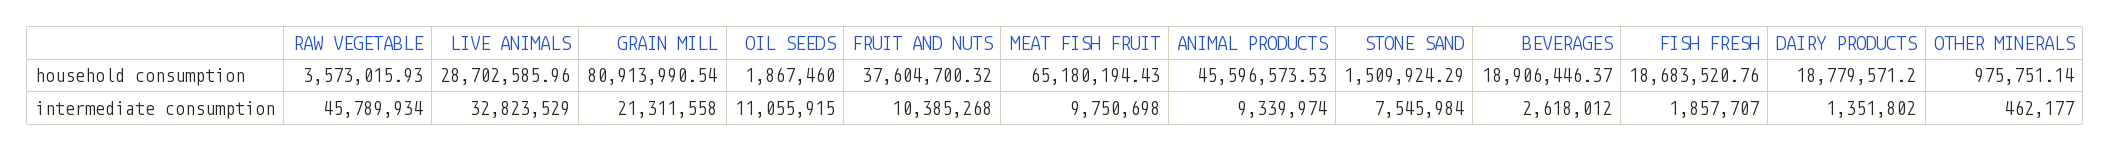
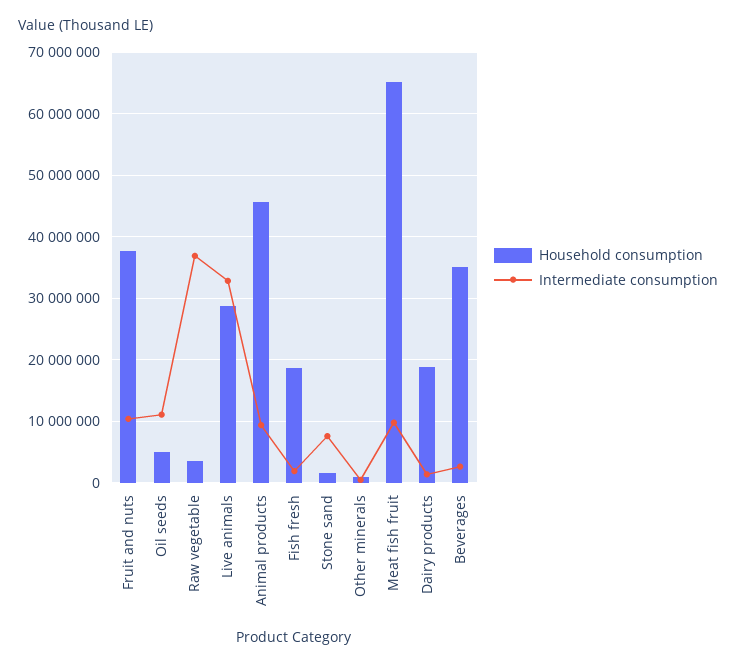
household consumption, GRAIN MILL: 80913990.54 -> none
household consumption, OIL SEEDS: 1867460 -> 5000000
household consumption, BEVERAGES: 18906446.37 -> 35000000
intermediate consumption, RAW VEGETABLE: 45789934 -> 37000000
intermediate consumption, GRAIN MILL: 21311558 -> none

